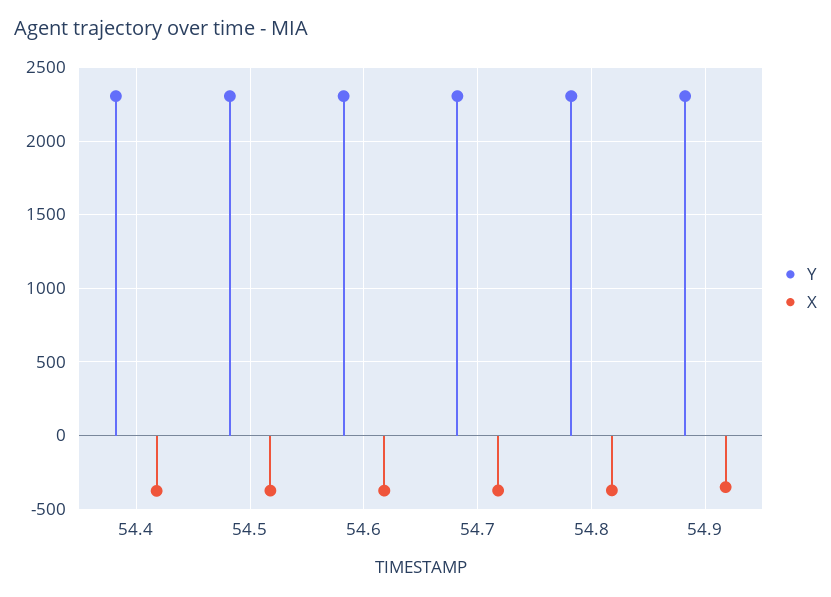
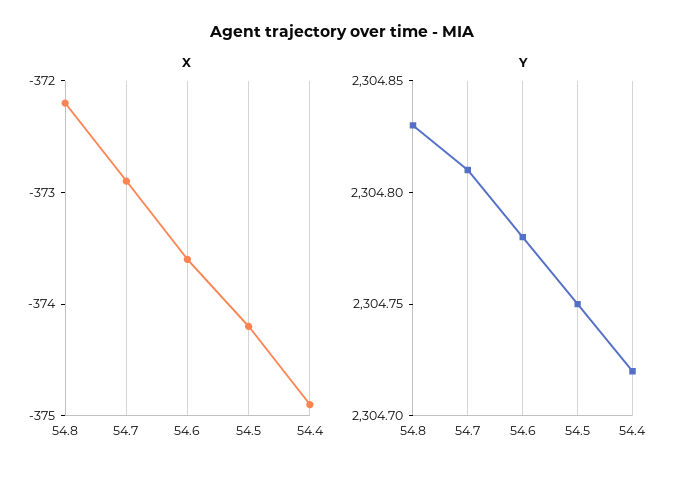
Y, 54.9: 2300 -> none
X, 54.9: -350 -> none

